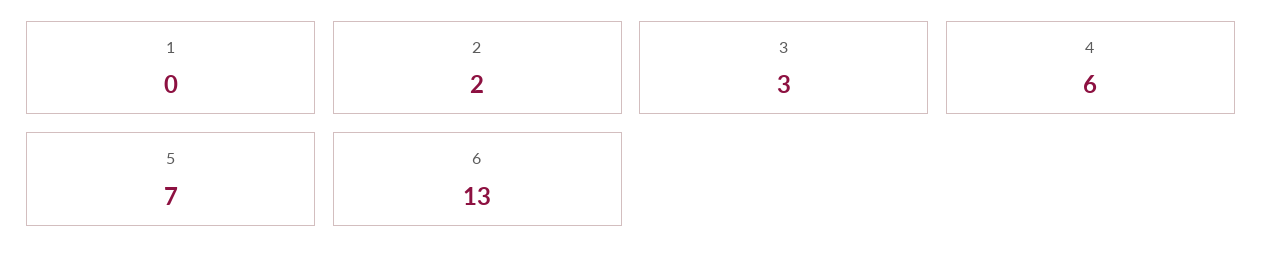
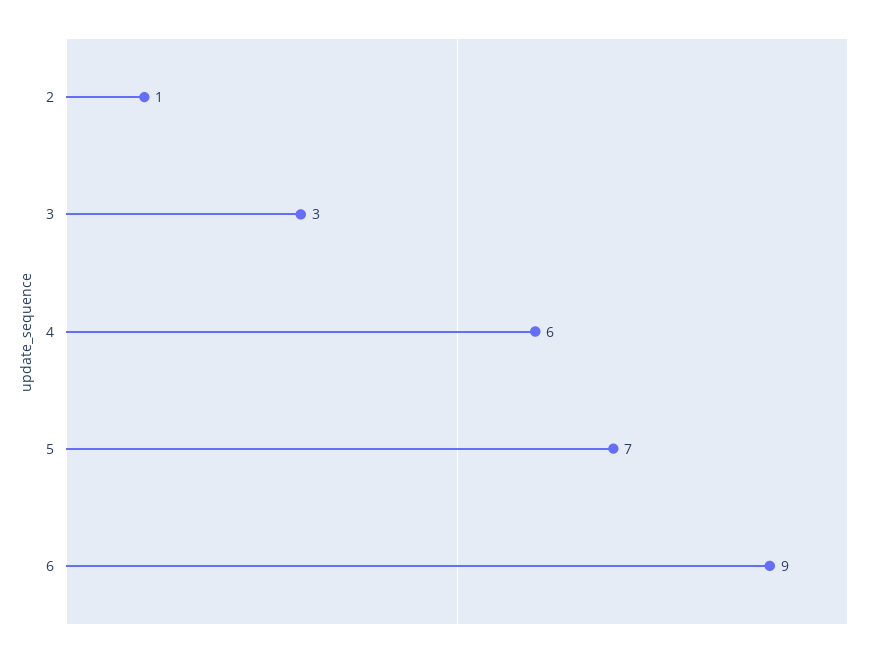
1: 0 -> none
2: 2 -> 1
6: 13 -> 9

